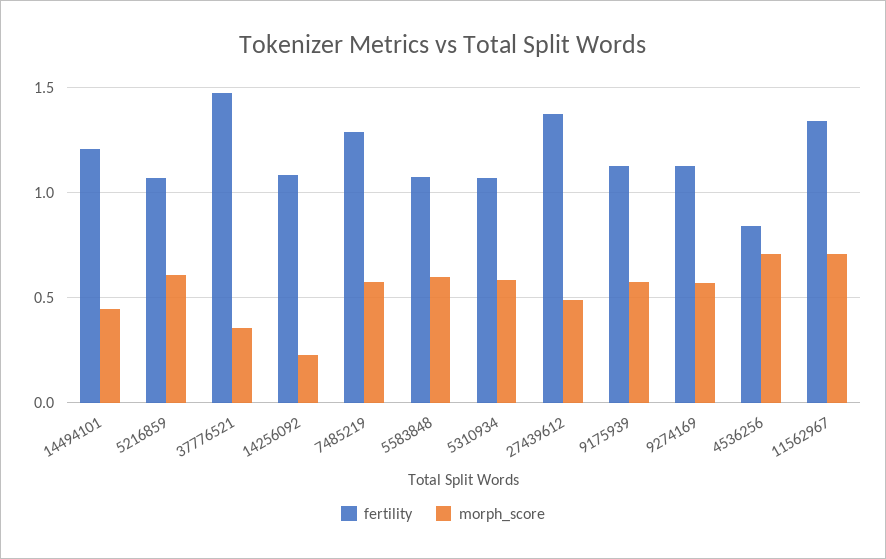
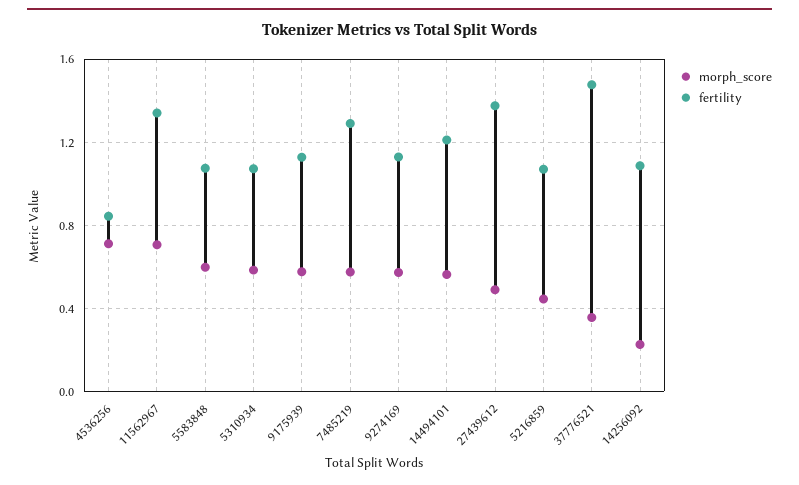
morph_score, 14494101: 0.45 -> 0.55
morph_score, 5216859: 0.6 -> 0.45

